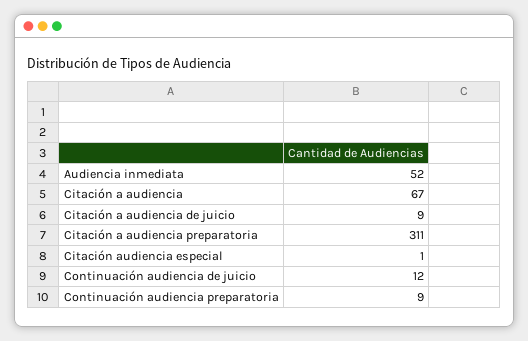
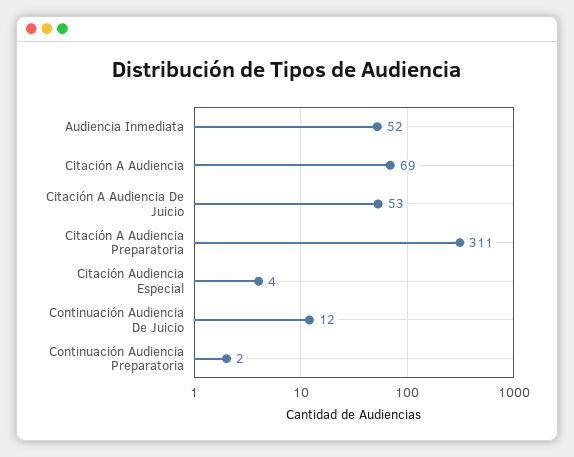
Citación a audiencia: 67 -> 69
Citación a audiencia de juicio: 9 -> 53
Citación audiencia especial: 1 -> 4
Continuación audiencia preparatoria: 9 -> 2

